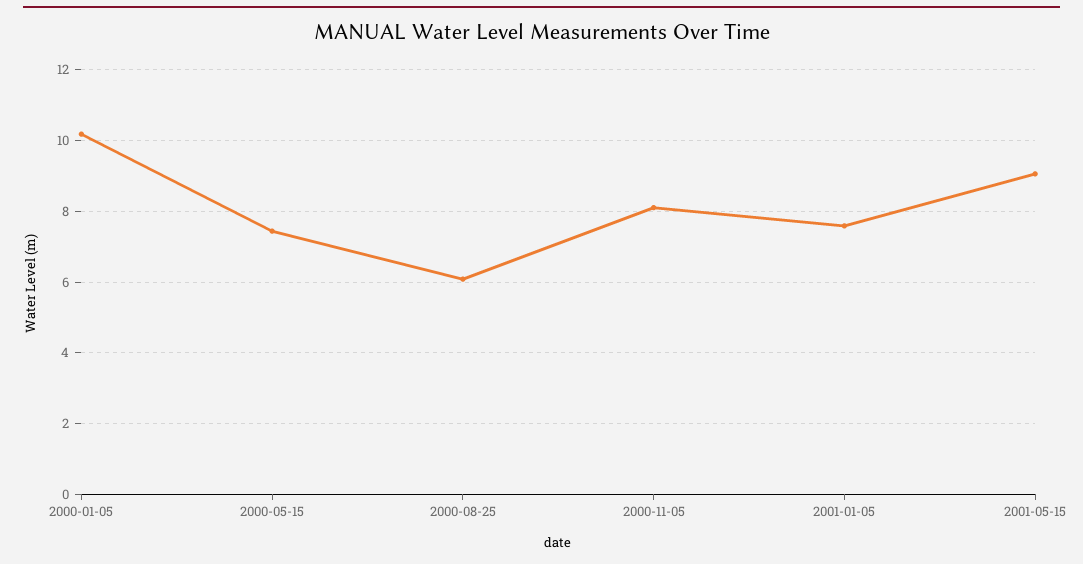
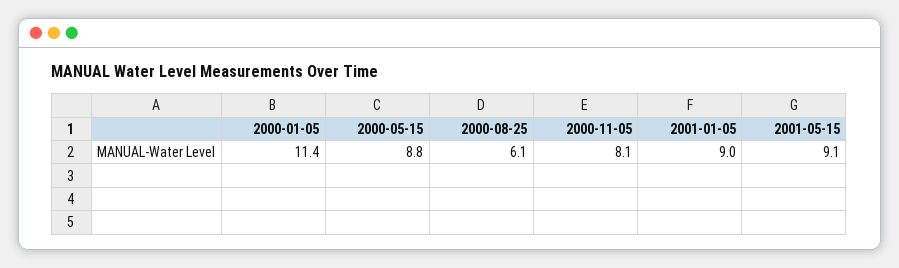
2000-01-05: 10.2 -> 11.4
2000-05-15: 7.4 -> 8.8
2001-01-05: 7.6 -> 9

